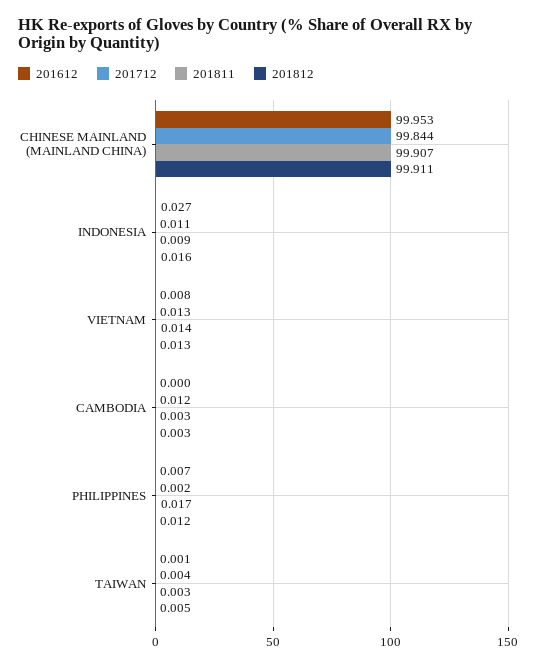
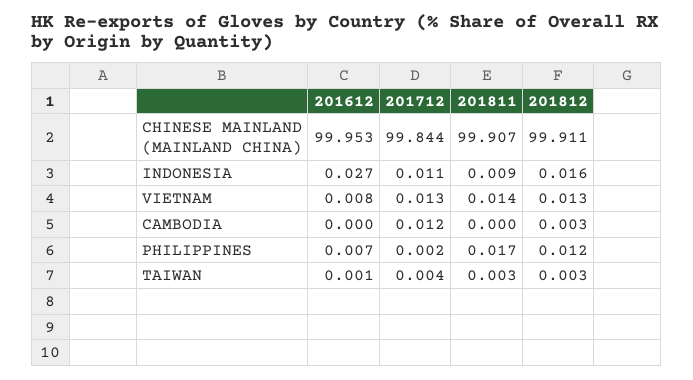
201811, CAMBODIA: 0.003 -> 0
201812, TAIWAN: 0.005 -> 0.003

